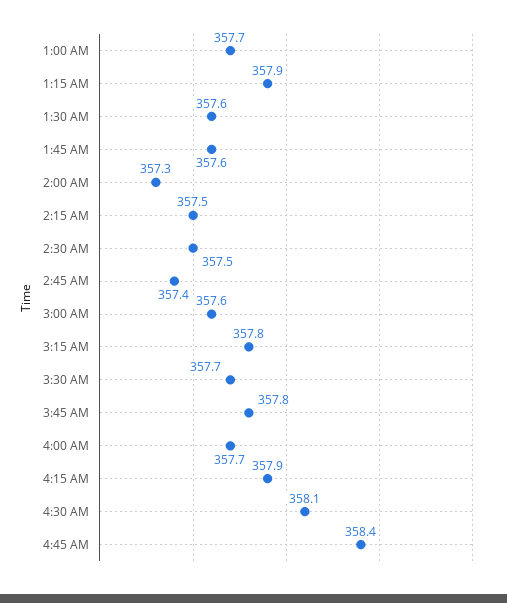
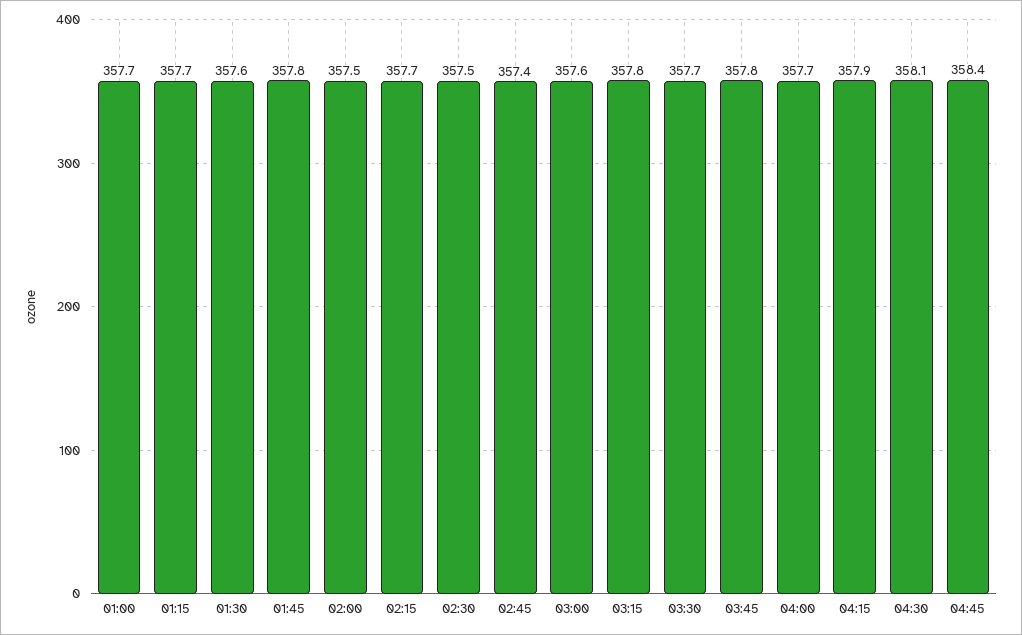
1:15 AM: 357.9 -> 357.7
1:45 AM: 357.6 -> 357.8
2:00 AM: 357.3 -> 357.5
2:15 AM: 357.5 -> 357.7

